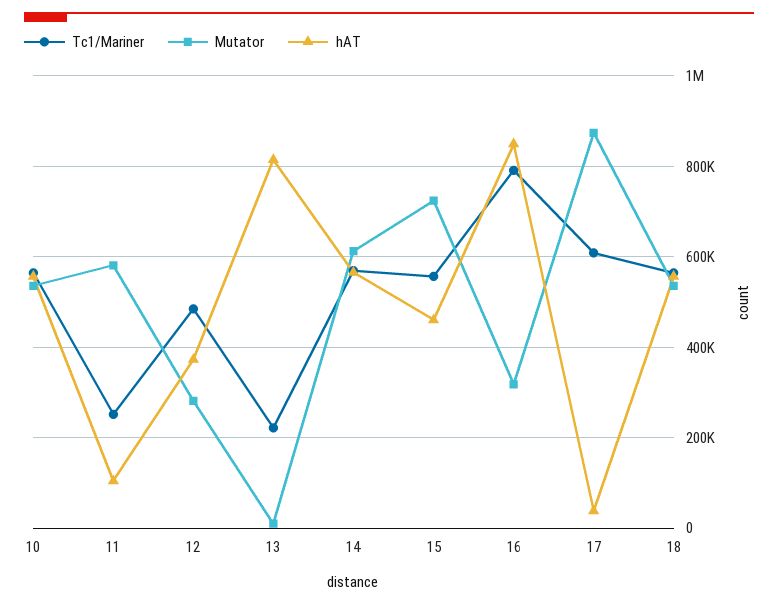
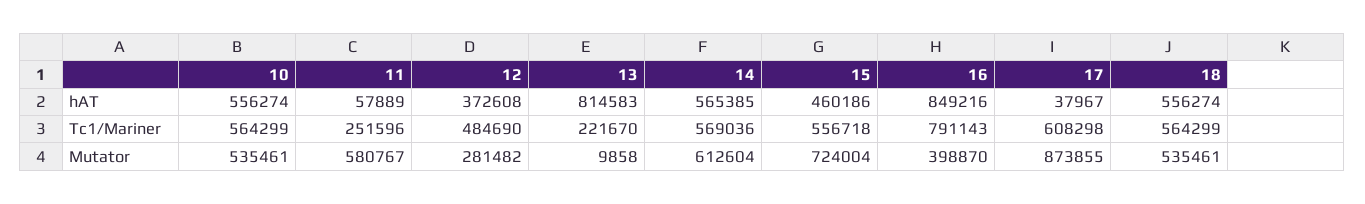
hAT, 11: 100000 -> 57889
Mutator, 16: 320000 -> 398870

